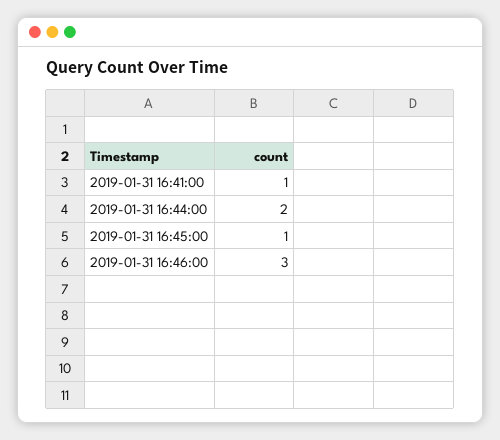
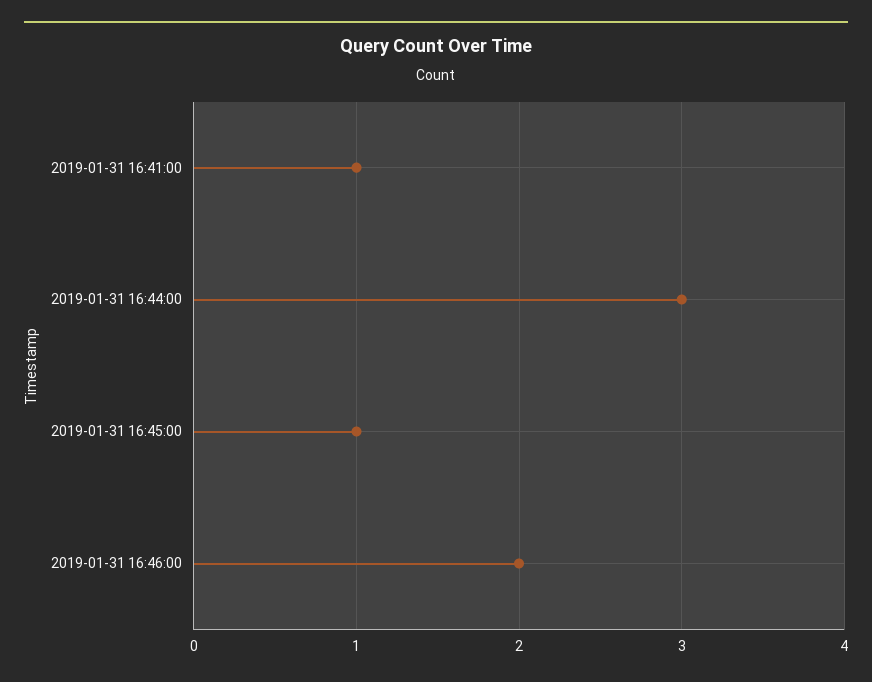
2019-01-31 16:44:00: 2 -> 3
2019-01-31 16:46:00: 3 -> 2

